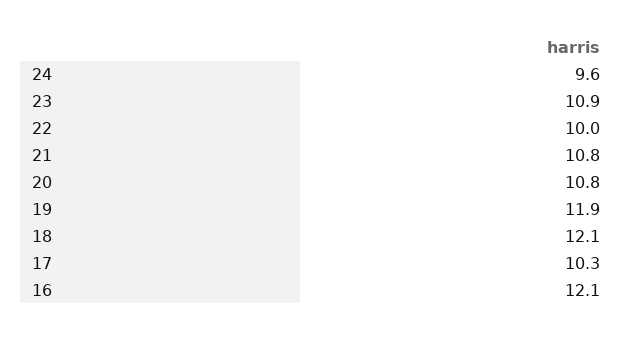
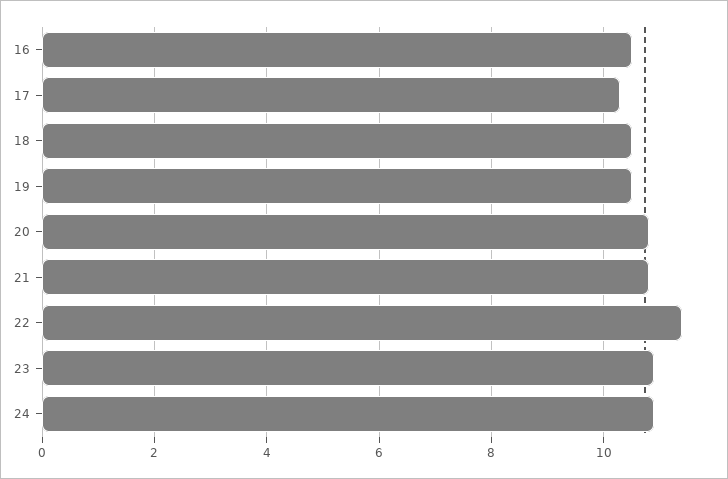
24: 9.6 -> 11
22: 10 -> 11.5
19: 11.9 -> 10.5
18: 12.1 -> 10.5
16: 12.1 -> 10.5

